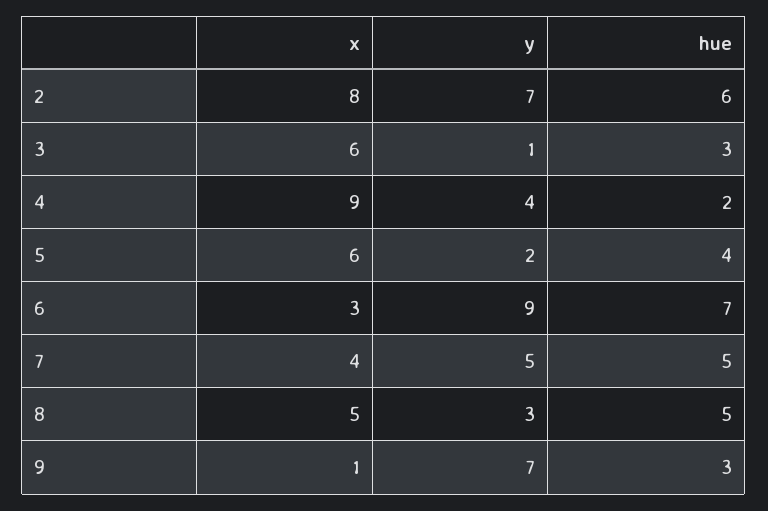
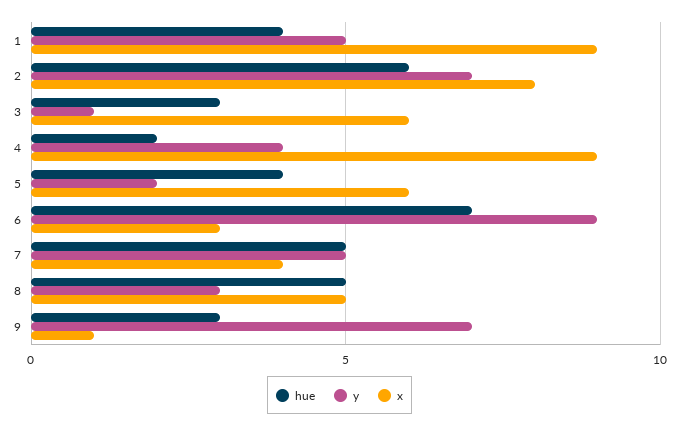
hue, 1: none -> 4
y, 1: none -> 5
x, 1: none -> 9

